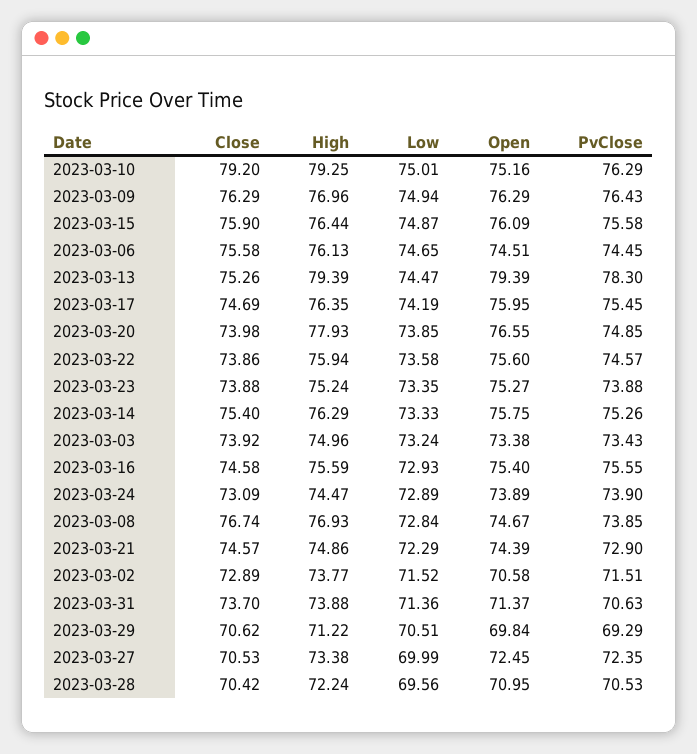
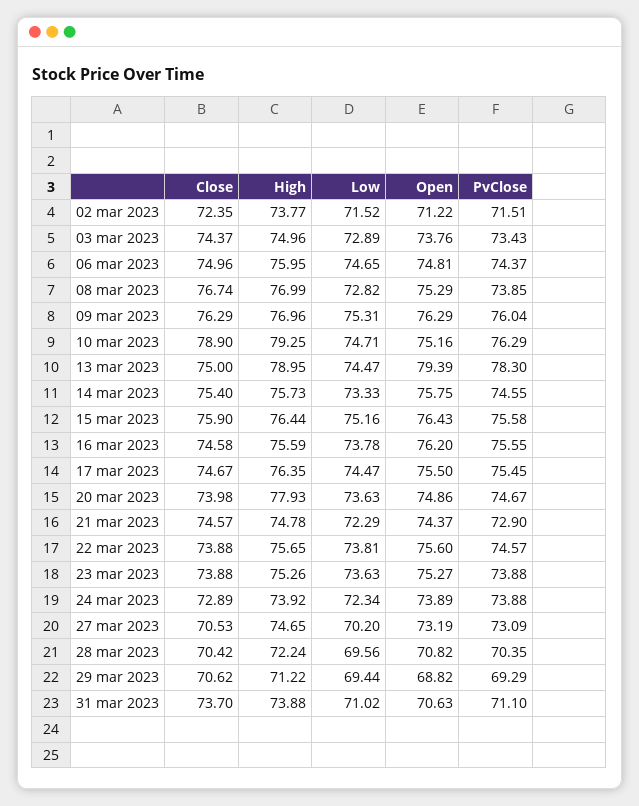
Close, 2023-03-10: 79.2 -> 78.9
Low, 2023-03-10: 75.01 -> 74.71
Low, 2023-03-09: 74.94 -> 75.31
PvClose, 2023-03-09: 76.43 -> 76.04
Low, 2023-03-15: 74.87 -> 75.16
Open, 2023-03-15: 76.09 -> 76.43
Close, 2023-03-06: 75.58 -> 74.96
High, 2023-03-06: 76.13 -> 75.95
Open, 2023-03-06: 74.51 -> 74.81
PvClose, 2023-03-06: 74.45 -> 74.37
Close, 2023-03-13: 75.26 -> 75
High, 2023-03-13: 79.39 -> 78.95
Close, 2023-03-17: 74.69 -> 74.67
Low, 2023-03-17: 74.19 -> 74.47
Open, 2023-03-17: 75.95 -> 75.5
Low, 2023-03-20: 73.85 -> 73.63
Open, 2023-03-20: 76.55 -> 74.86
PvClose, 2023-03-20: 74.85 -> 74.67
Close, 2023-03-22: 73.86 -> 73.88
High, 2023-03-22: 75.94 -> 75.65
Low, 2023-03-22: 73.58 -> 73.81
High, 2023-03-23: 75.24 -> 75.26
Low, 2023-03-23: 73.35 -> 73.63
High, 2023-03-14: 76.29 -> 75.73
PvClose, 2023-03-14: 75.26 -> 74.55
Close, 2023-03-03: 73.92 -> 74.37
Low, 2023-03-03: 73.24 -> 72.89
Open, 2023-03-03: 73.38 -> 73.76
Low, 2023-03-16: 72.93 -> 73.78
Open, 2023-03-16: 75.4 -> 76.2
Close, 2023-03-24: 73.09 -> 72.89
High, 2023-03-24: 74.47 -> 73.92
Low, 2023-03-24: 72.89 -> 72.34
PvClose, 2023-03-24: 73.9 -> 73.88
High, 2023-03-08: 76.93 -> 76.99
Low, 2023-03-08: 72.84 -> 72.82
Open, 2023-03-08: 74.67 -> 75.29
High, 2023-03-21: 74.86 -> 74.78
Open, 2023-03-21: 74.39 -> 74.37
Close, 2023-03-02: 72.89 -> 72.35
Open, 2023-03-02: 70.58 -> 71.22
Low, 2023-03-31: 71.36 -> 71.02
Open, 2023-03-31: 71.37 -> 70.63
PvClose, 2023-03-31: 70.63 -> 71.1
Low, 2023-03-29: 70.51 -> 69.44
Open, 2023-03-29: 69.84 -> 68.82
High, 2023-03-27: 73.38 -> 74.65
Low, 2023-03-27: 69.99 -> 70.2
Open, 2023-03-27: 72.45 -> 73.19
PvClose, 2023-03-27: 72.35 -> 73.09
Open, 2023-03-28: 70.95 -> 70.82
PvClose, 2023-03-28: 70.53 -> 70.35

